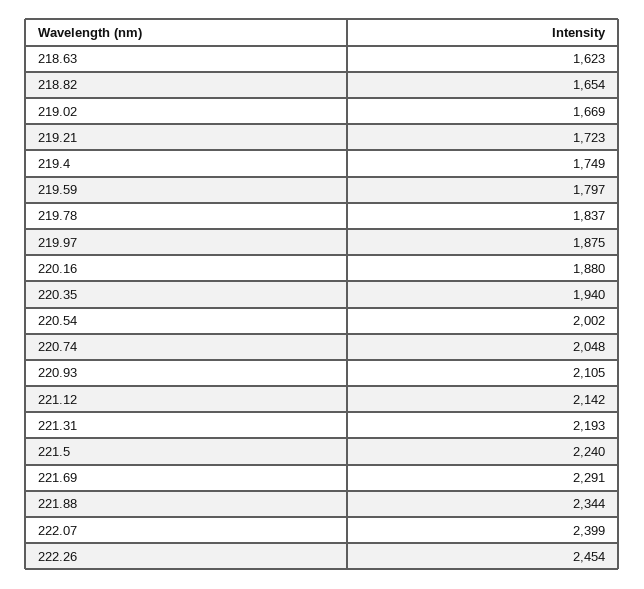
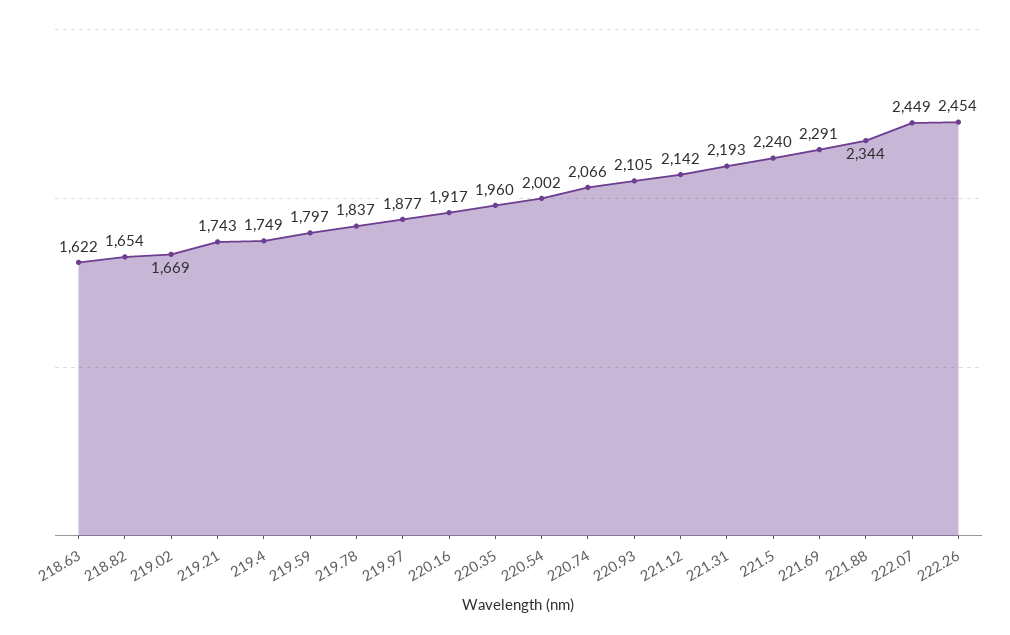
218.63: 1623 -> 1622
219.21: 1723 -> 1743
219.97: 1875 -> 1877
220.16: 1880 -> 1917
220.35: 1940 -> 1960
220.74: 2048 -> 2066
222.07: 2399 -> 2449

